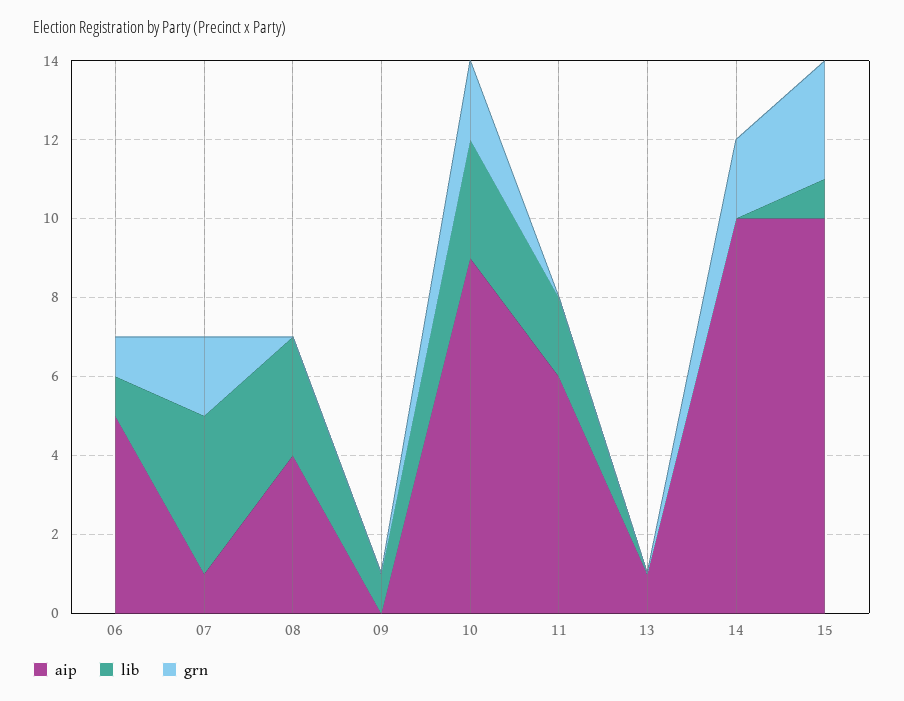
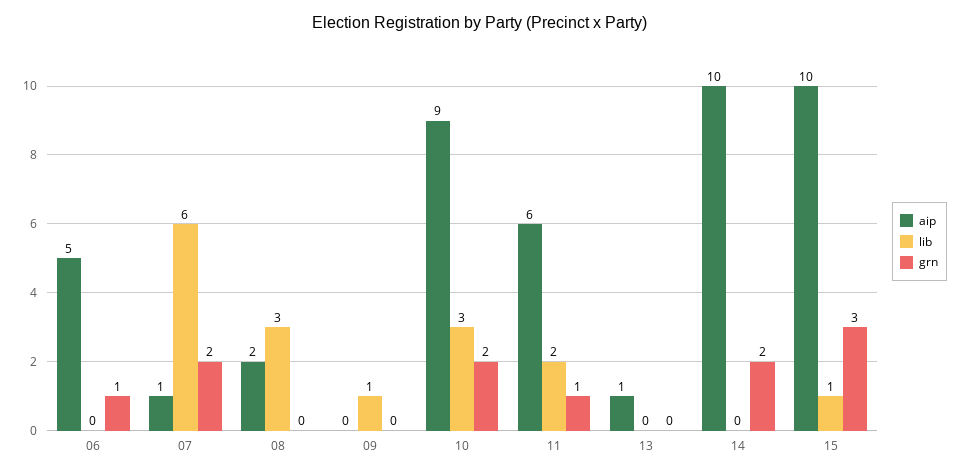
lib, 06: 1 -> 0
lib, 07: 4 -> 6
aip, 08: 4 -> 2
grn, 11: 0 -> 1

